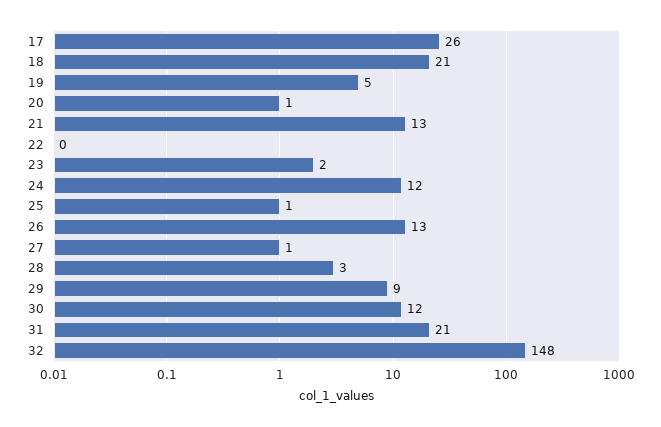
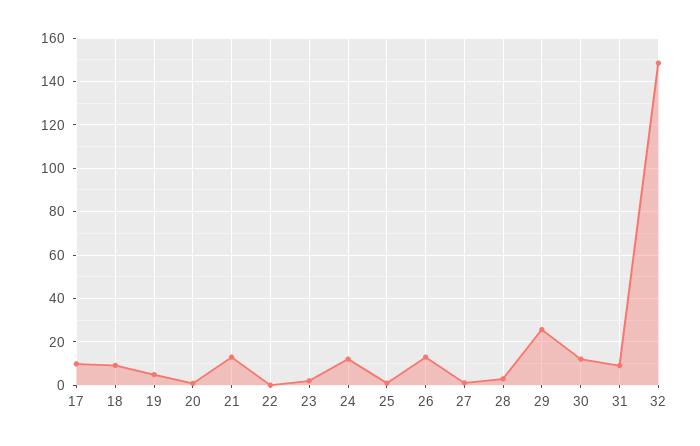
17: 26 -> 10
18: 21 -> 10
29: 9 -> 25
31: 21 -> 10

